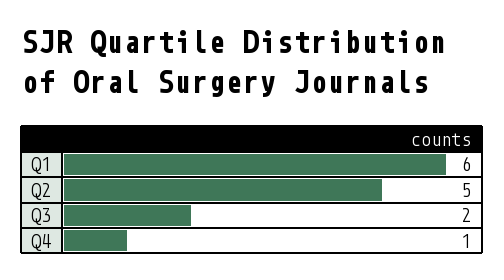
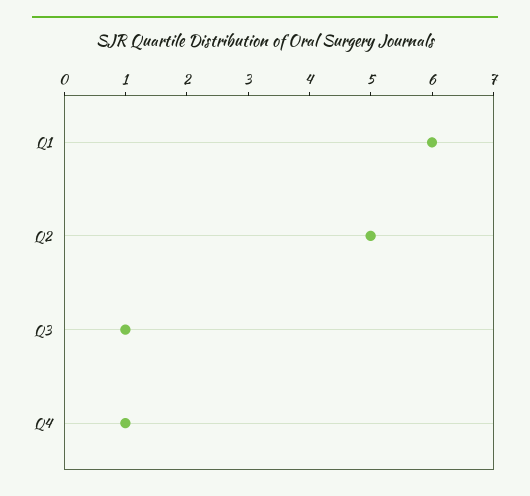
Q3: 2 -> 1

